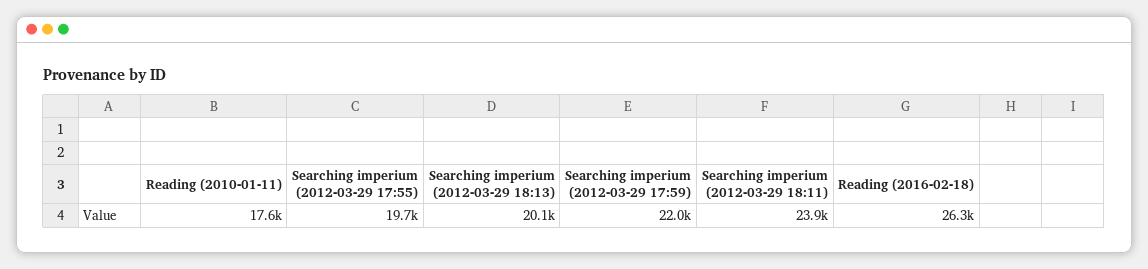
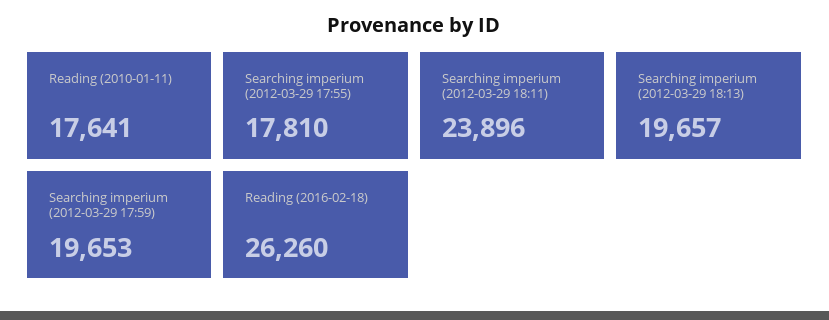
Searching imperium (2012-03-29 17:55): 19700 -> 17810
Searching imperium (2012-03-29 18:13): 20100 -> 19657
Searching imperium (2012-03-29 17:59): 22000 -> 19653

